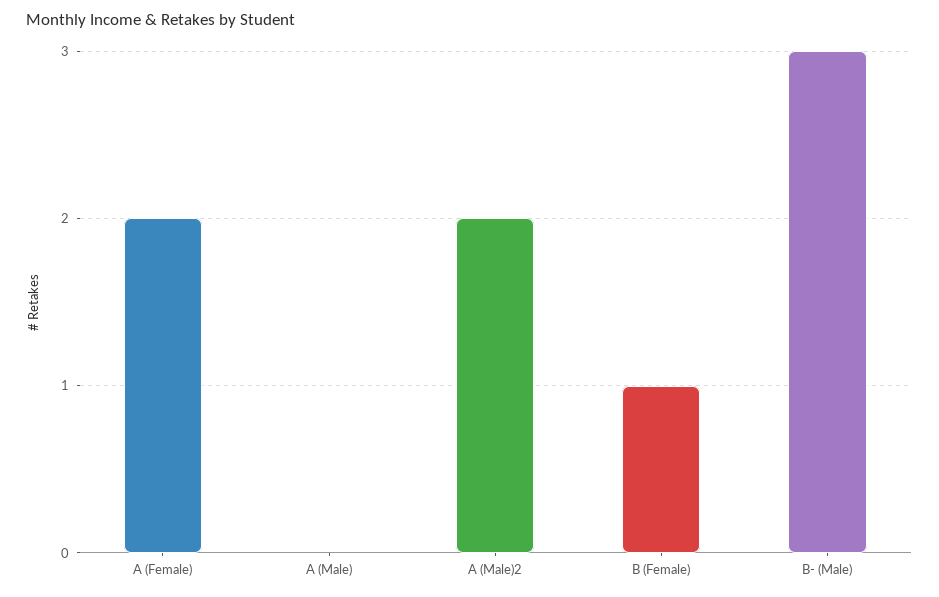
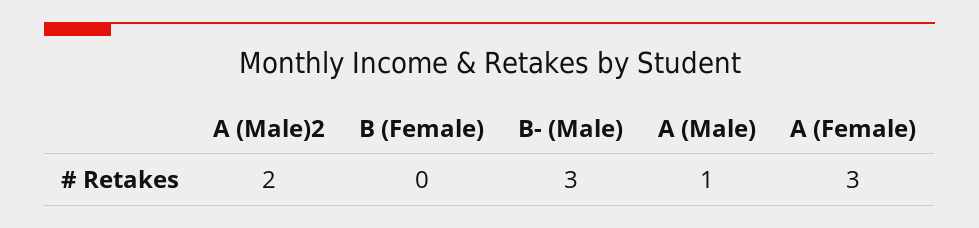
A (Female): 2 -> 3
A (Male): 0 -> 1
B (Female): 1 -> 0

